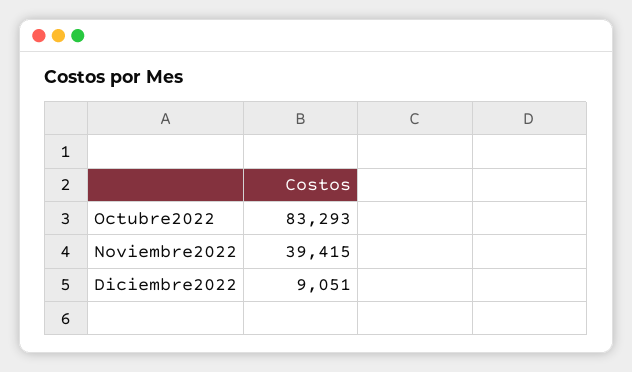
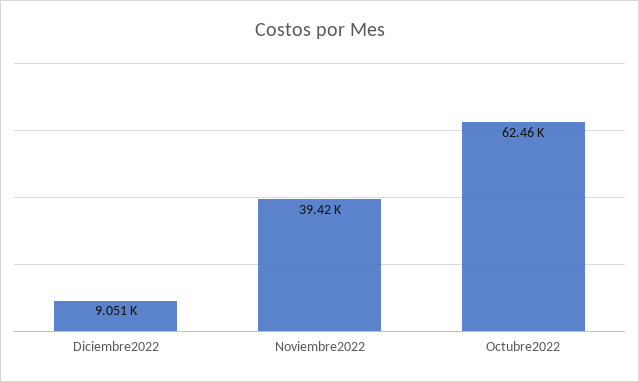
Octubre2022: 83293 -> 62460

